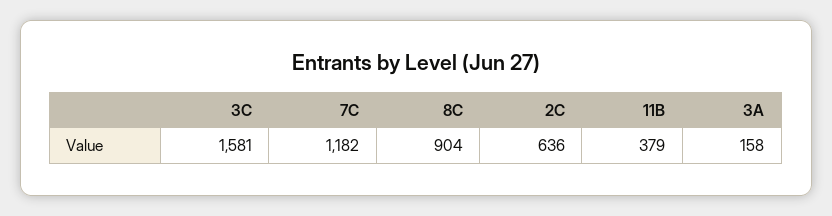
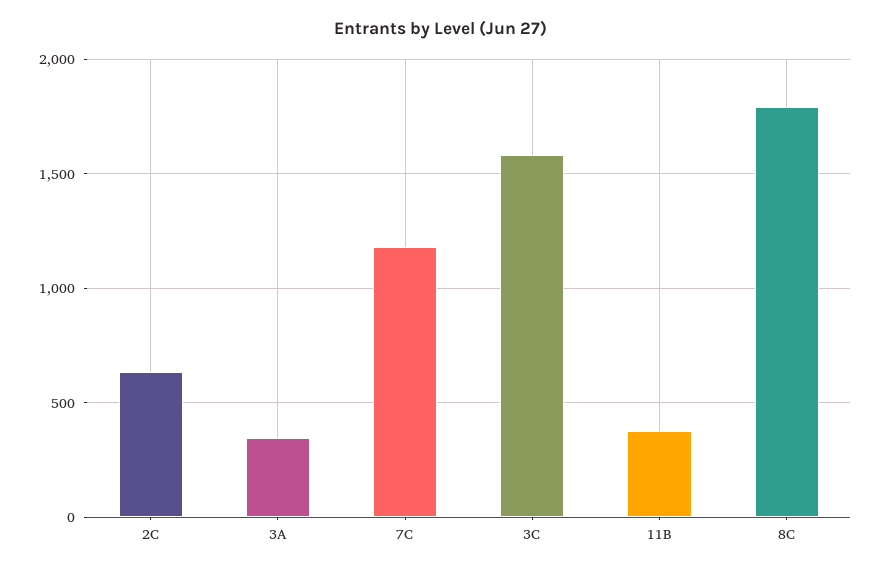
8C: 904 -> 1800
3A: 158 -> 350

